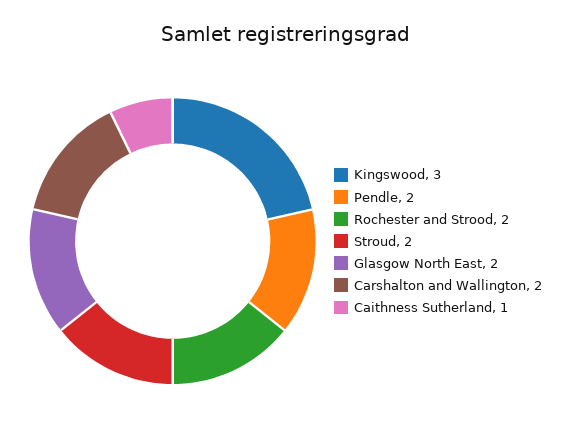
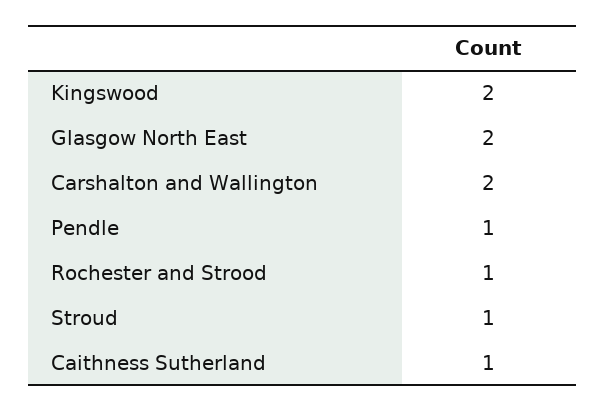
Kingswood: 3 -> 2
Pendle: 2 -> 1
Rochester and Strood: 2 -> 1
Stroud: 2 -> 1

